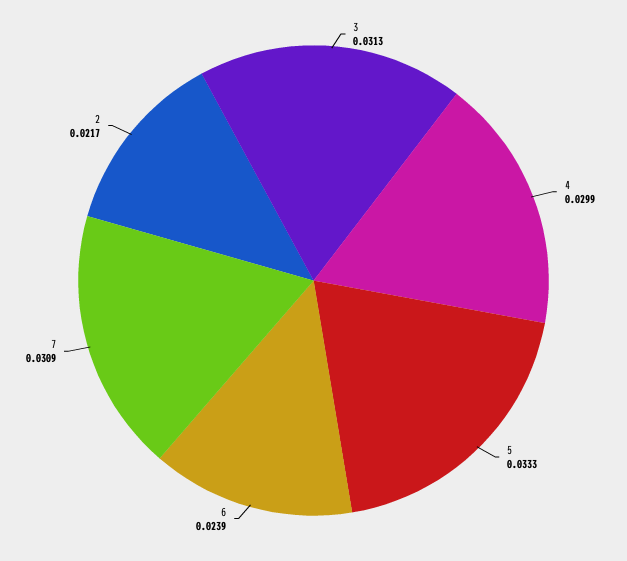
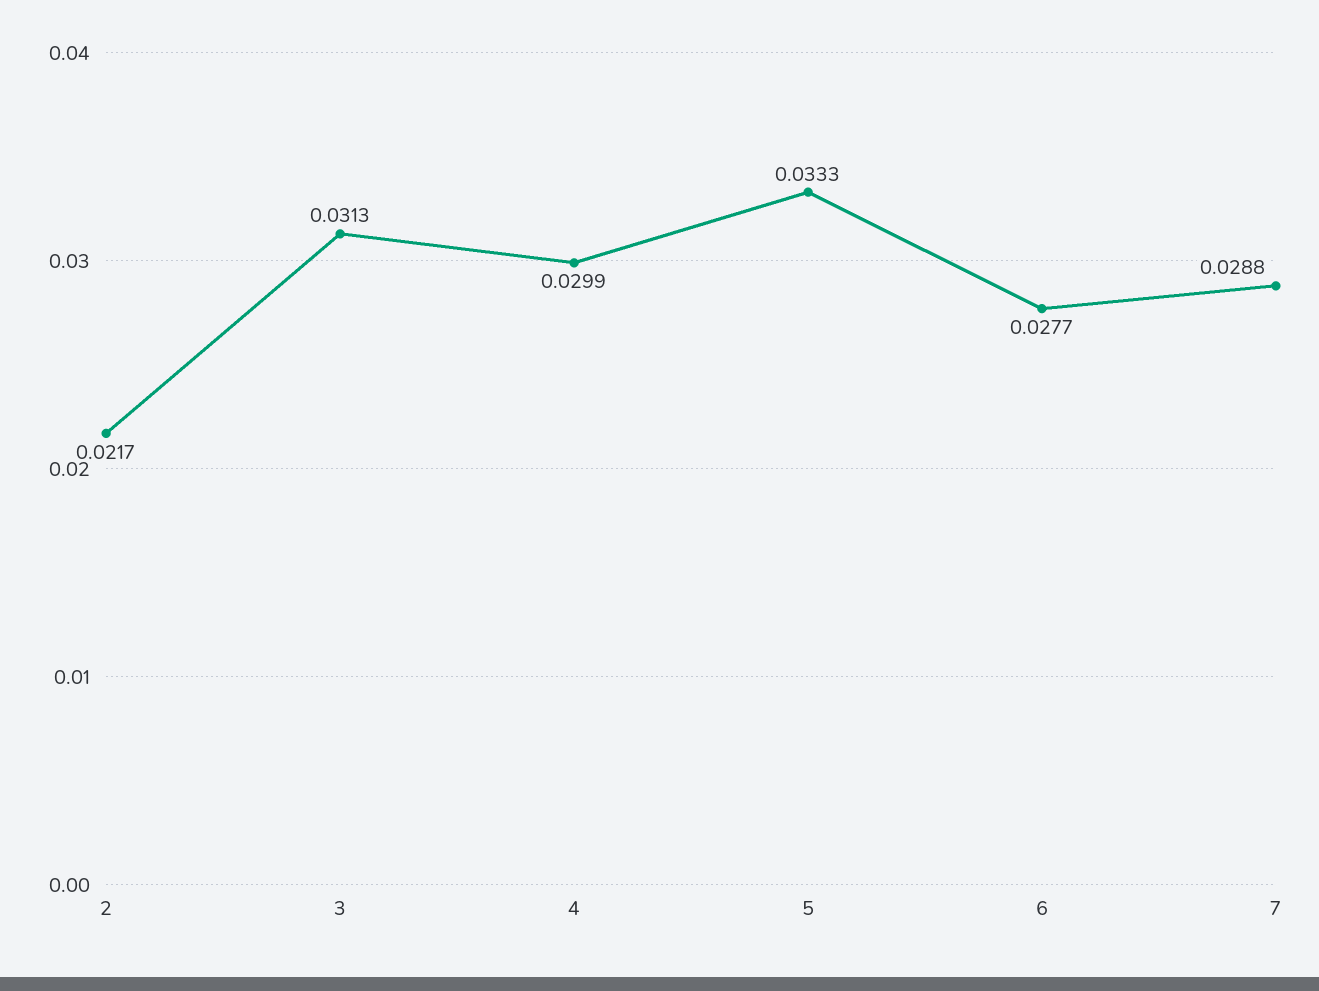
6: 0.0239 -> 0.0277
7: 0.0309 -> 0.0288

